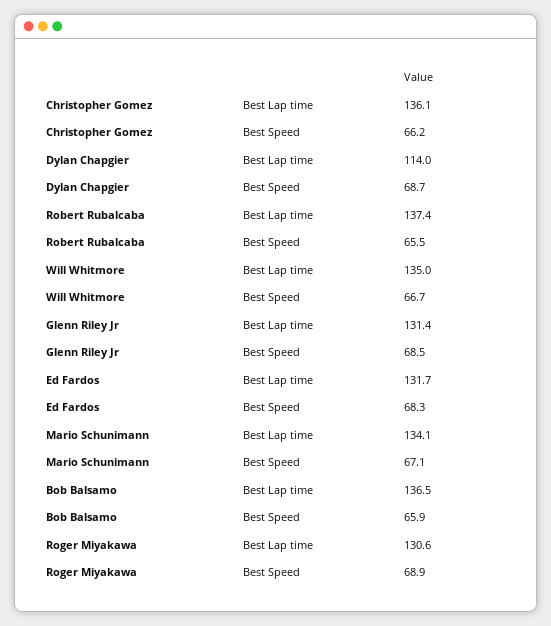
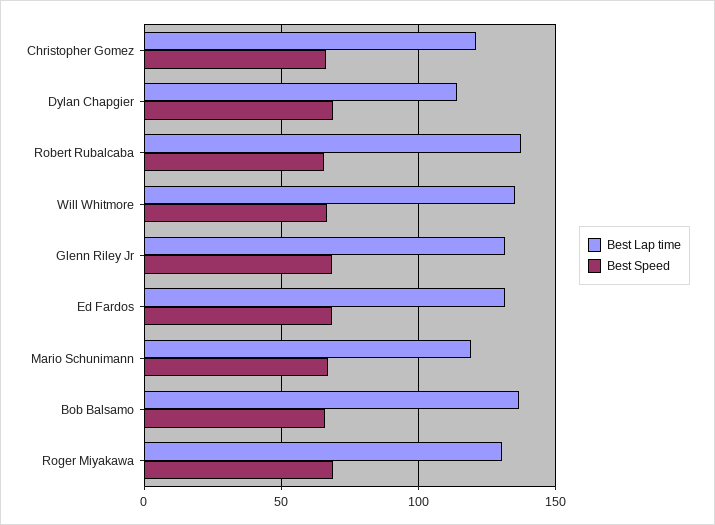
Best Lap time, Christopher Gomez: 136.1 -> 120
Best Lap time, Mario Schunimann: 134.1 -> 120

